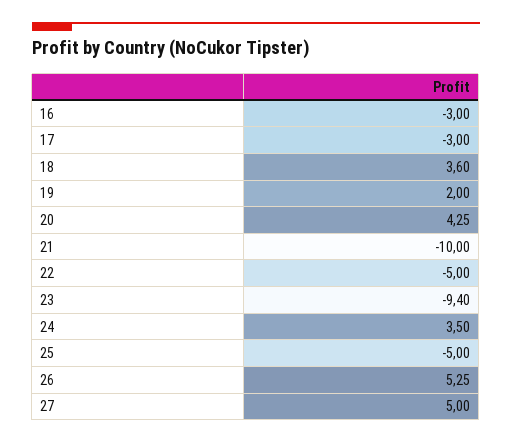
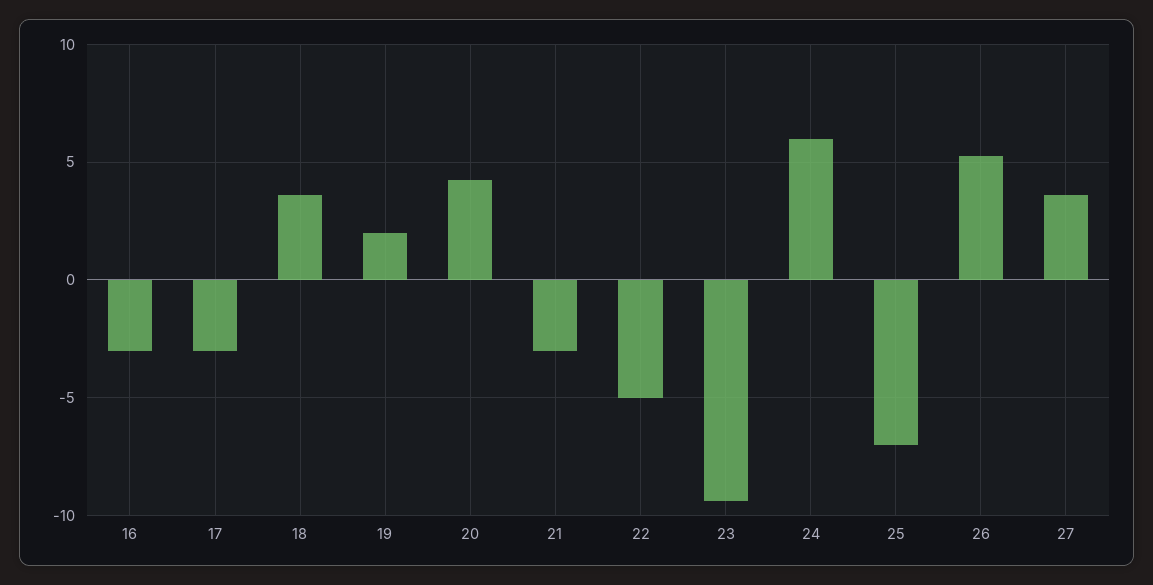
21: -10 -> -3
24: 3.5 -> 6
25: -5 -> -7
27: 5 -> 3.5

